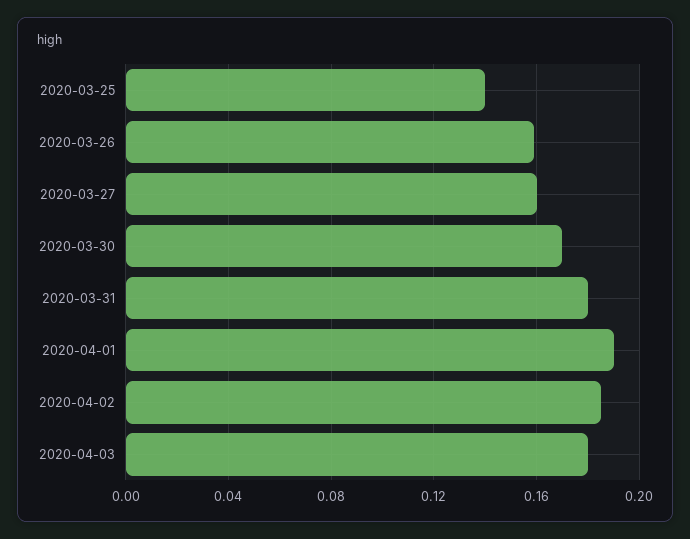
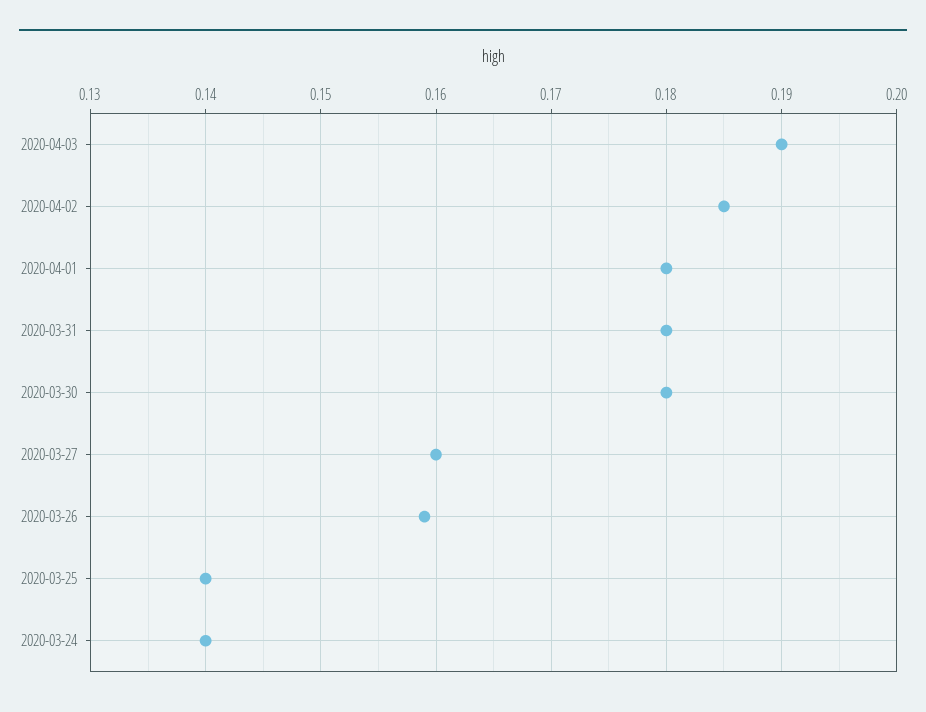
2020-03-30: 0.17 -> 0.18
2020-04-01: 0.19 -> 0.18
2020-04-03: 0.18 -> 0.19
2020-03-24: none -> 0.14

